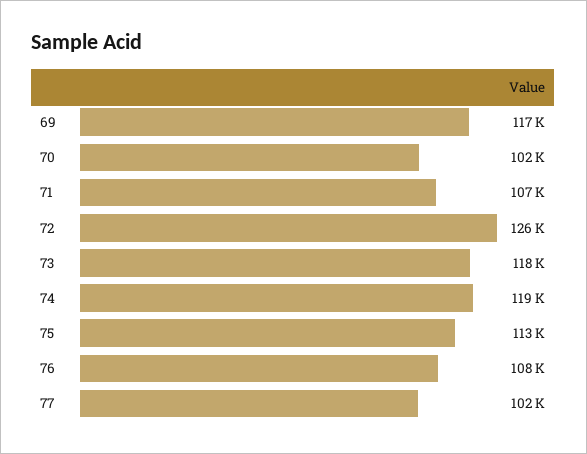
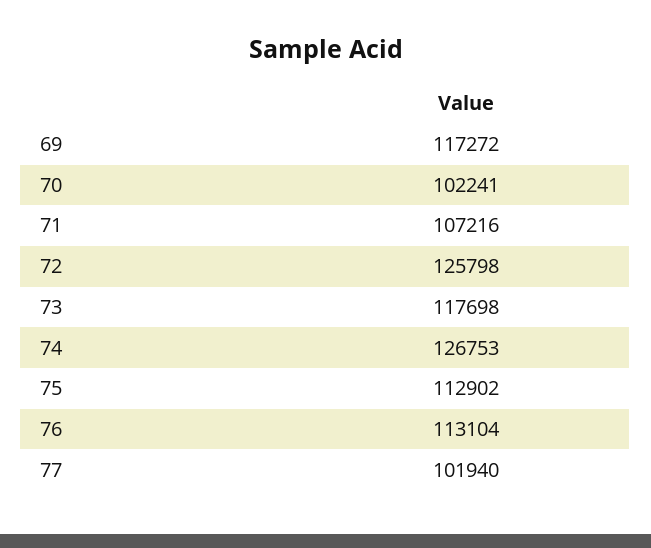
74: 119000 -> 126753
76: 108000 -> 113104

